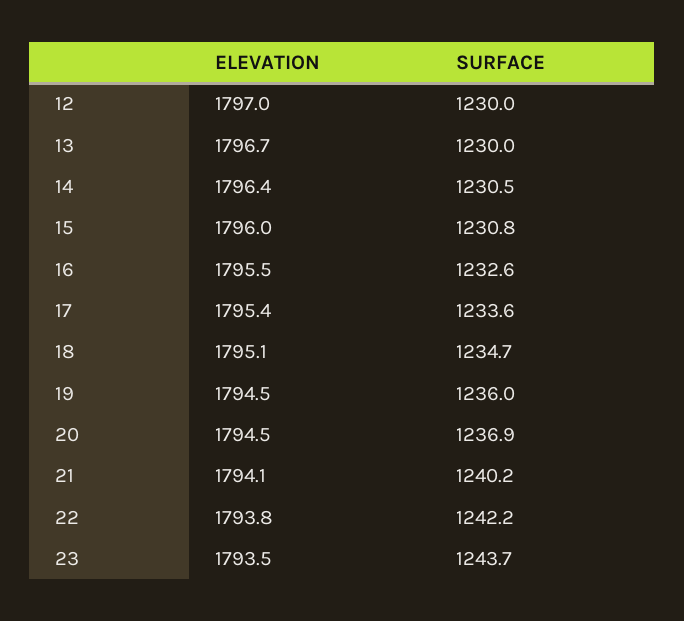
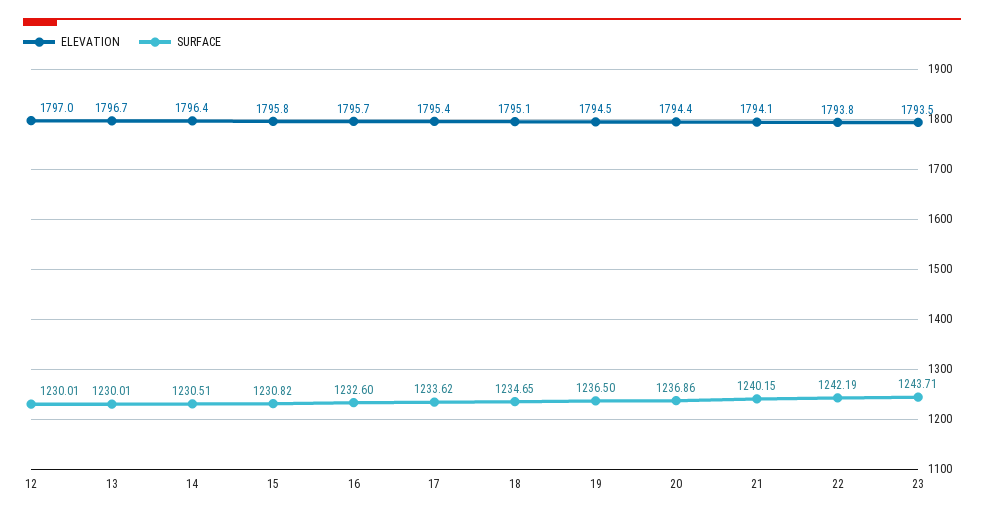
ELEVATION, 15: 1796 -> 1795.8
ELEVATION, 16: 1795.5 -> 1795.7
SURFACE, 19: 1236 -> 1236.5
ELEVATION, 20: 1794.5 -> 1794.4

